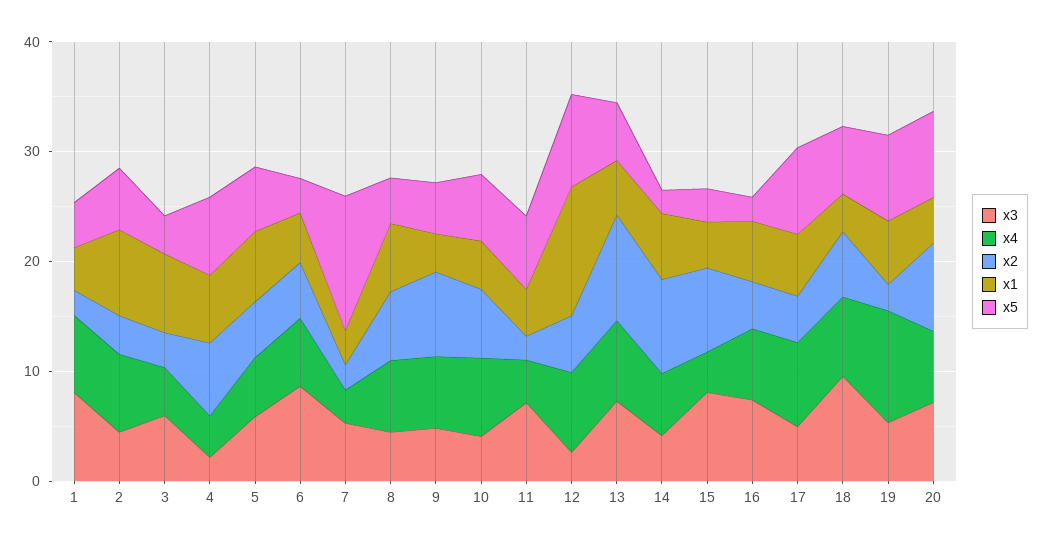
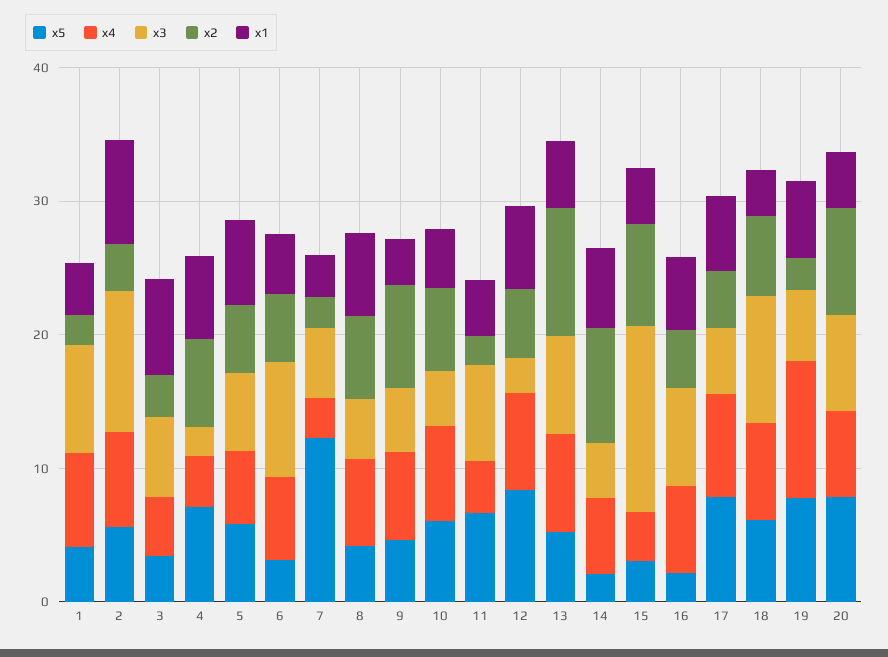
x3, 2: 4 -> 10
x1, 12: 12 -> 6
x3, 15: 8 -> 14

